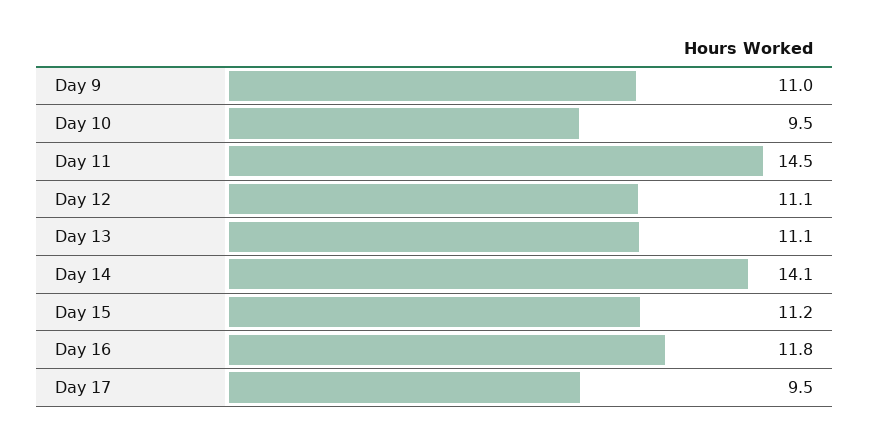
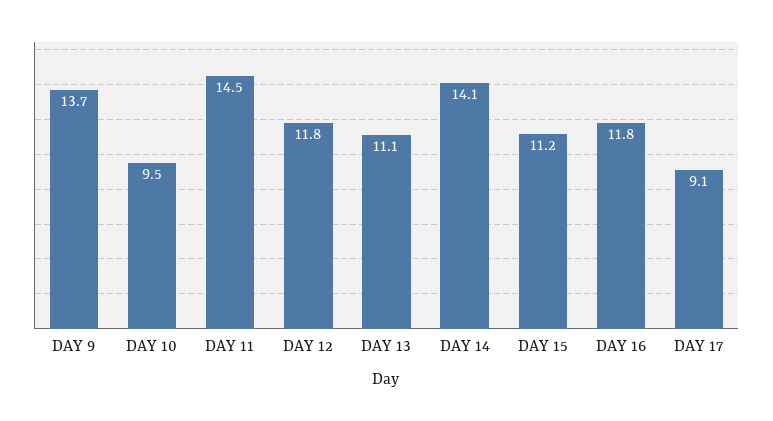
Day 9: 11 -> 13.7
Day 12: 11.1 -> 11.8
Day 17: 9.5 -> 9.1

